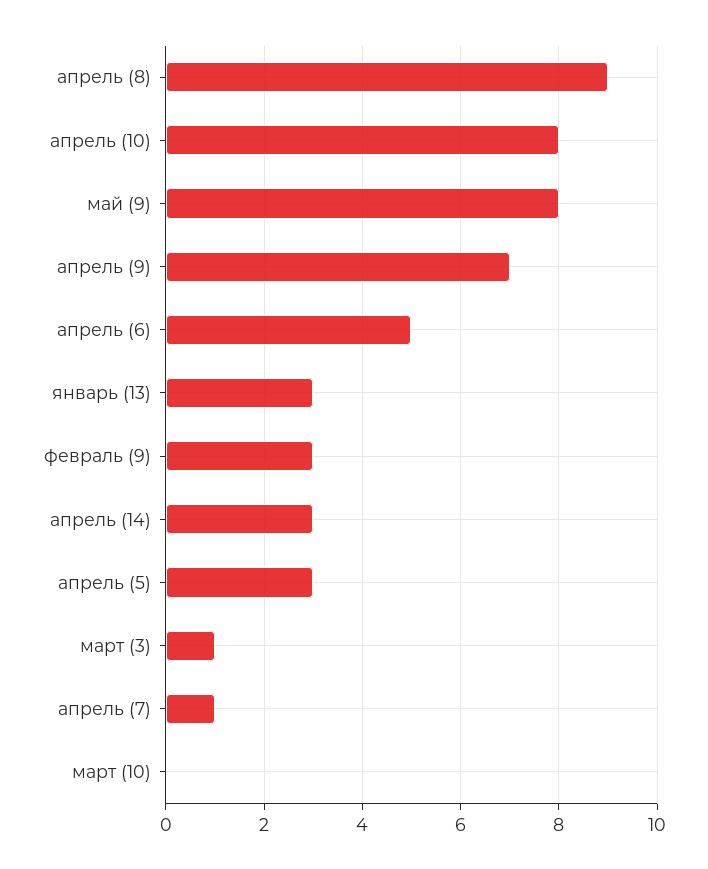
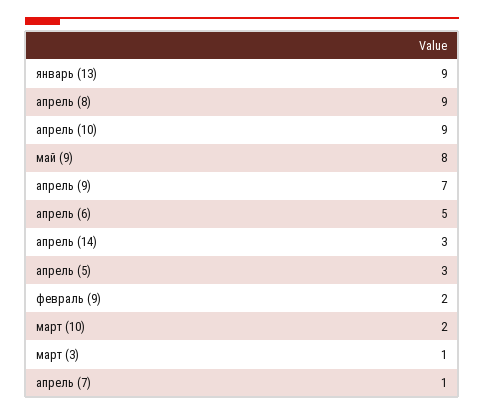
апрель (10): 8 -> 9
январь (13): 3 -> 9
февраль (9): 3 -> 2
март (10): 0 -> 2

